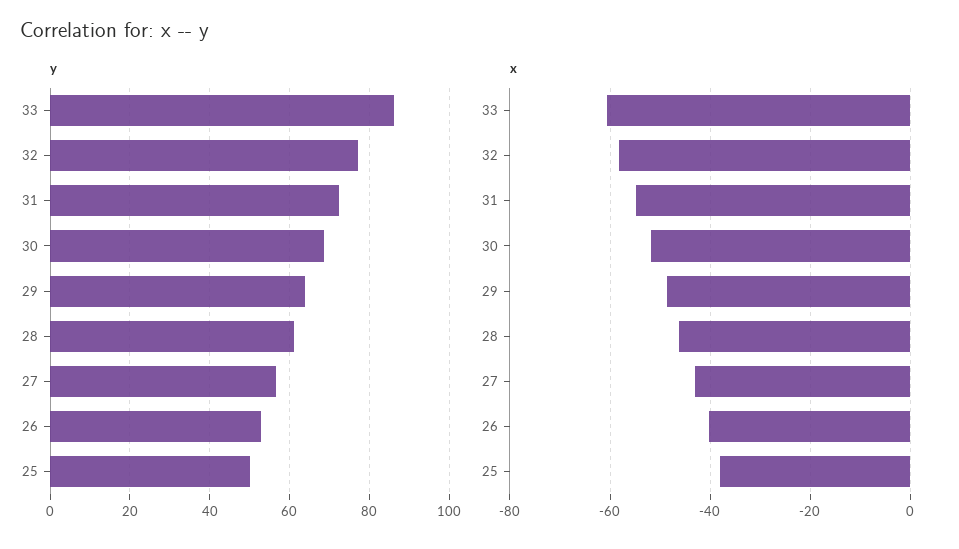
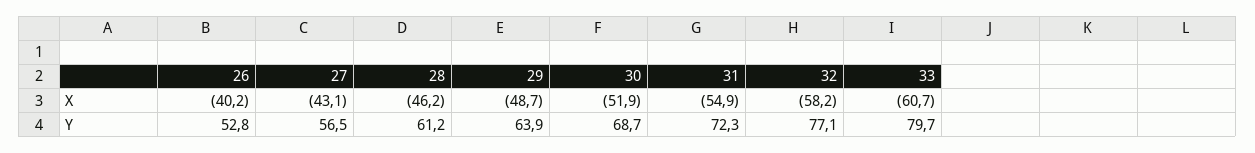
y, 33: 86 -> 79.7
y, 25: 50 -> none
x, 25: -38 -> none

